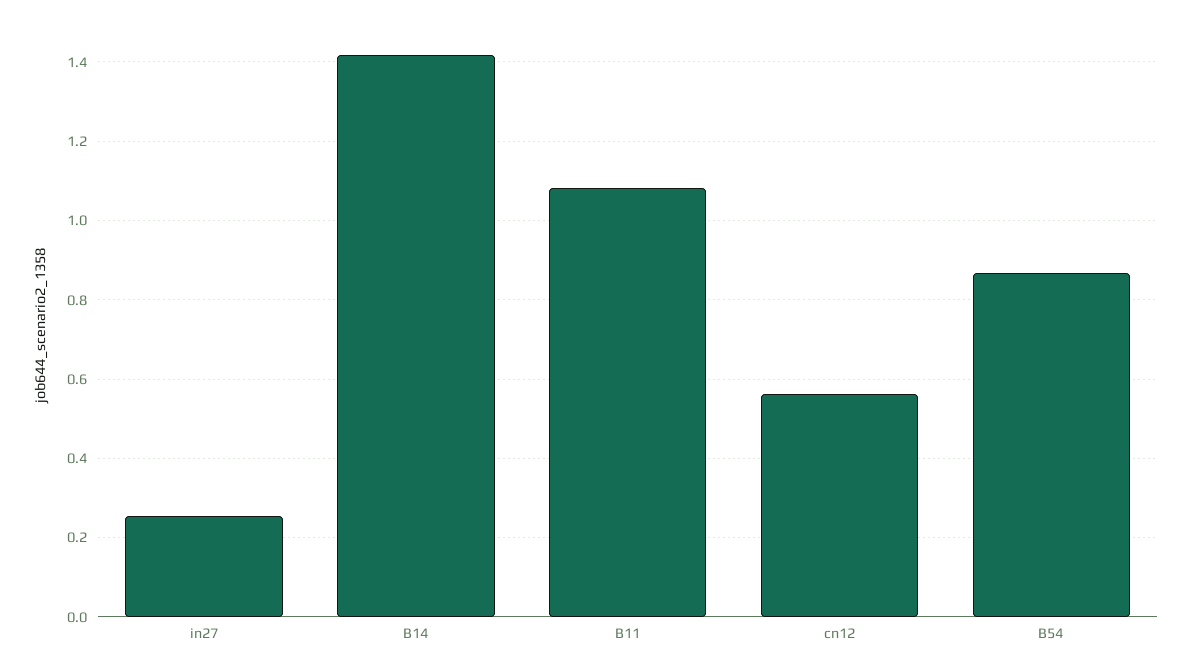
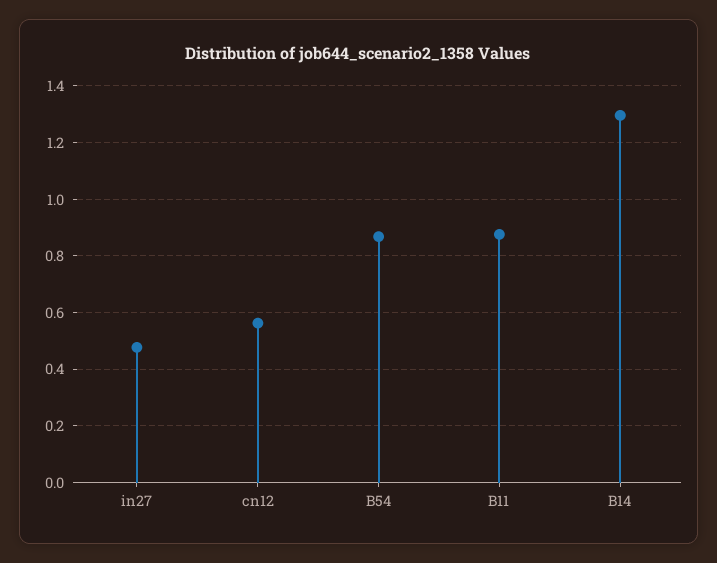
in27: 0.26 -> 0.475
B14: 1.42 -> 1.3
B11: 1.08 -> 0.875

